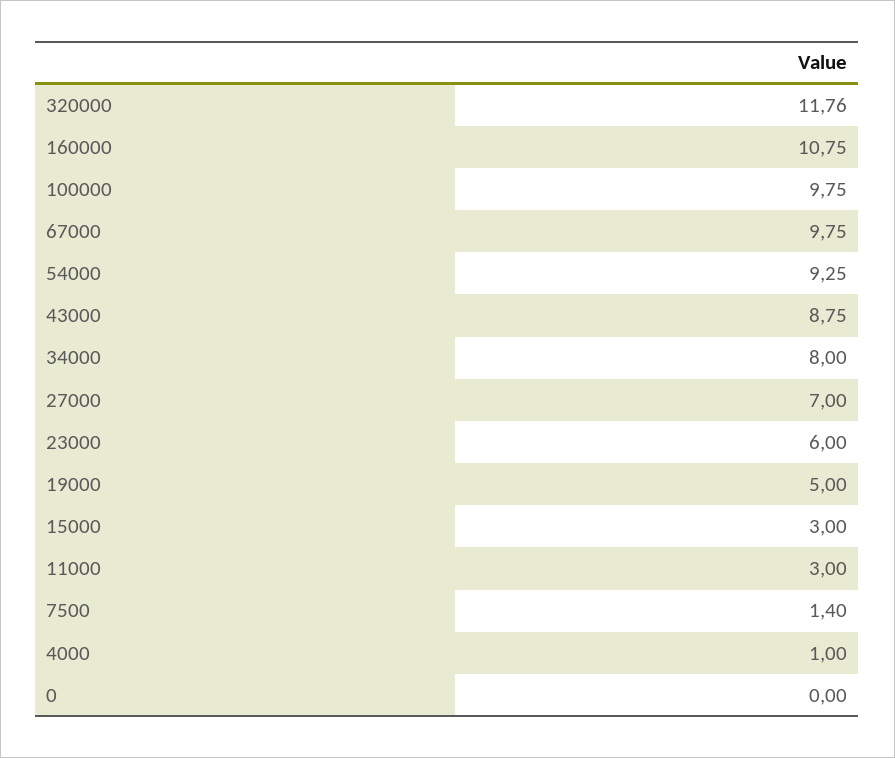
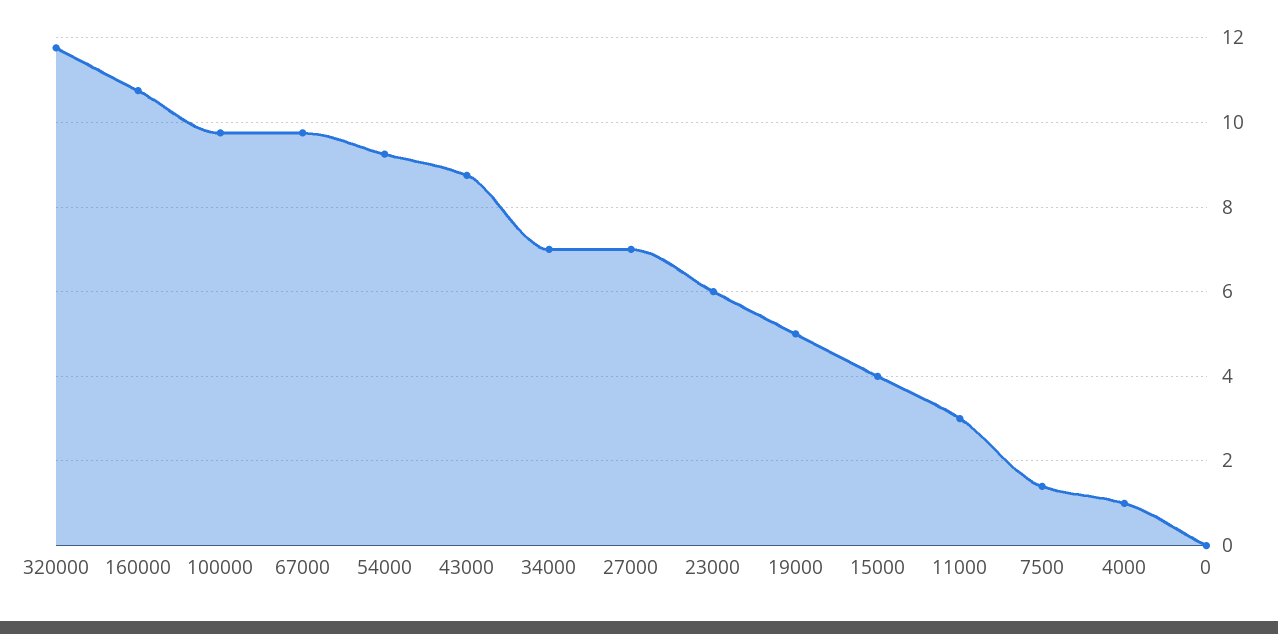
34000: 8 -> 7
15000: 3 -> 4

